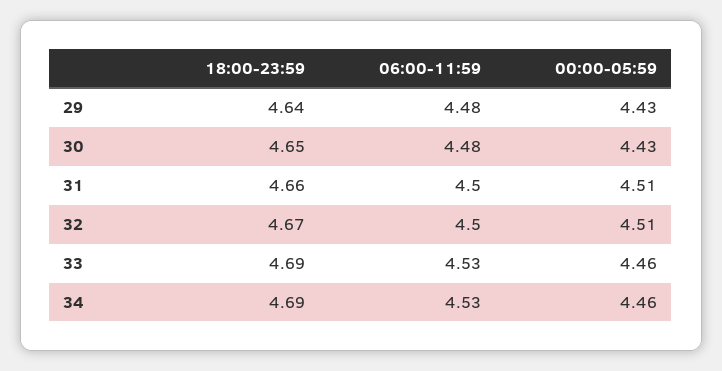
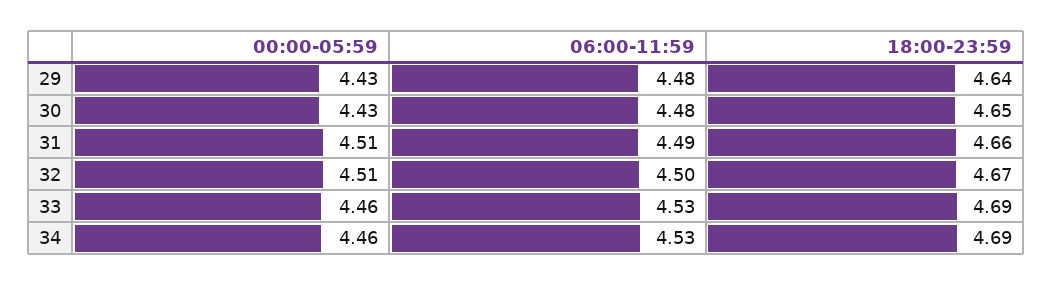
06:00-11:59, 31: 4.5 -> 4.49

